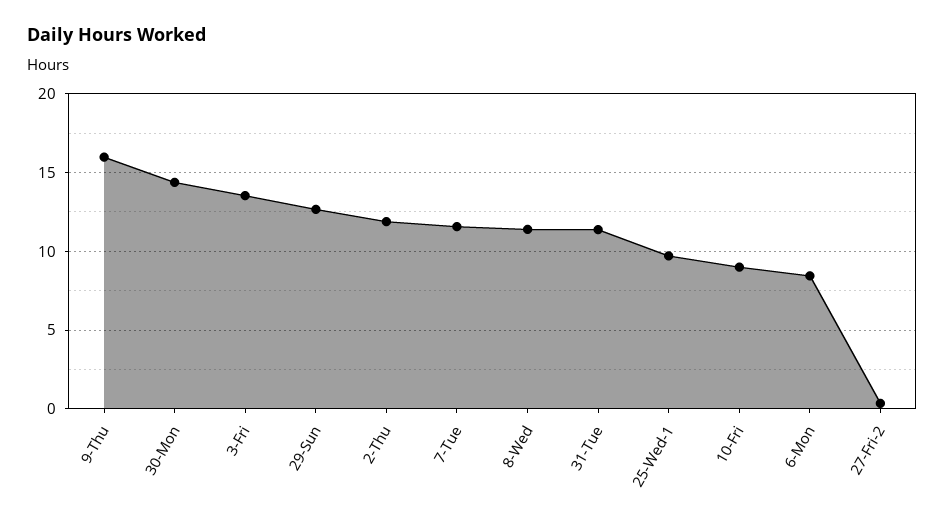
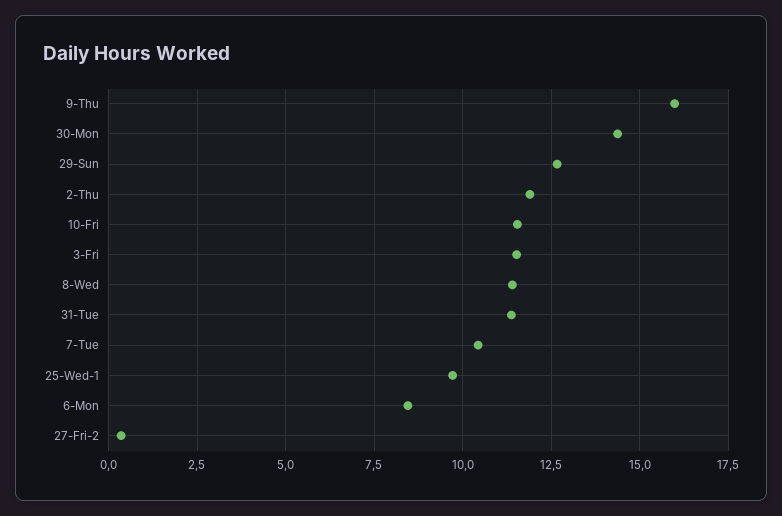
3-Fri: 13.5 -> 11.5
7-Tue: 11.5 -> 10.5
10-Fri: 9 -> 11.5

